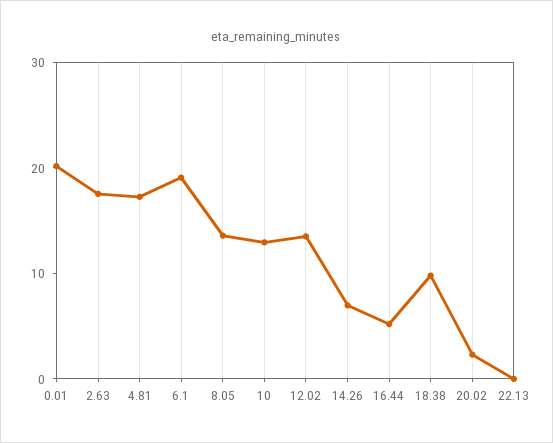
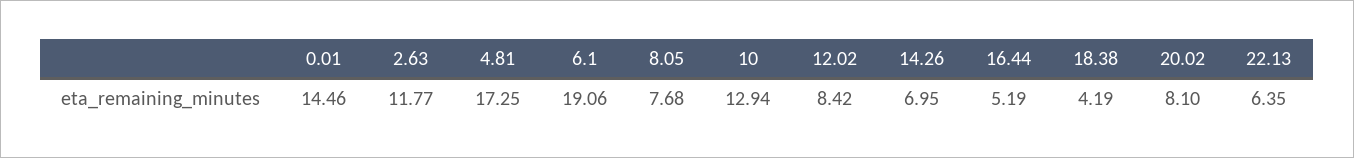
0.01: 20 -> 14.46
2.63: 18 -> 11.77
8.05: 14 -> 7.68
12.02: 14 -> 8.42
18.38: 10 -> 4.19
20.02: 2 -> 8.1
22.13: 0 -> 6.35

